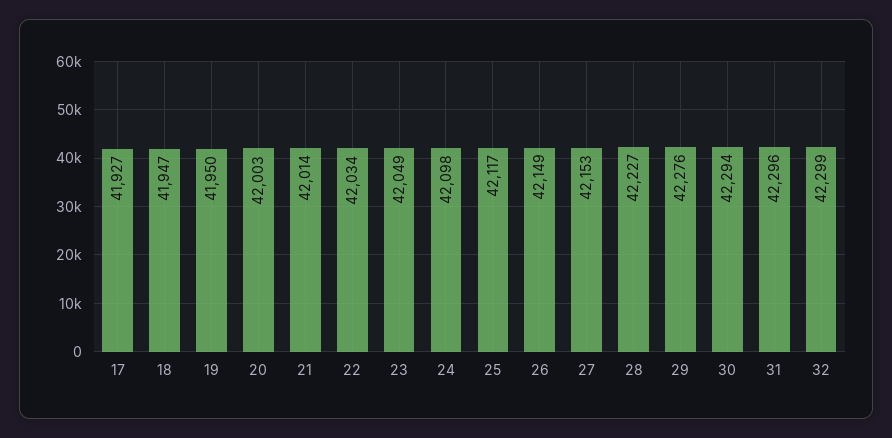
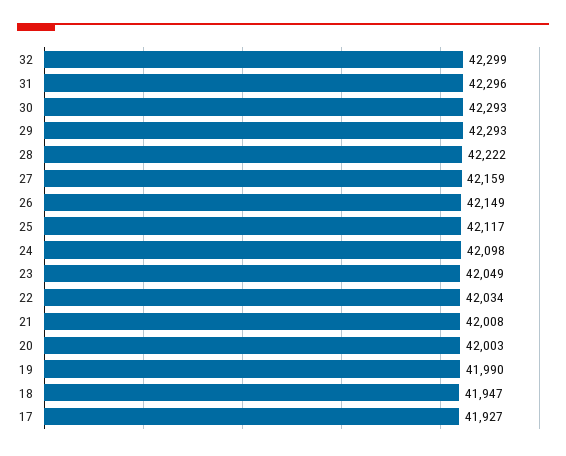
19: 41950 -> 41990
21: 42014 -> 42008
27: 42153 -> 42159
28: 42227 -> 42222
29: 42276 -> 42293
30: 42294 -> 42293

